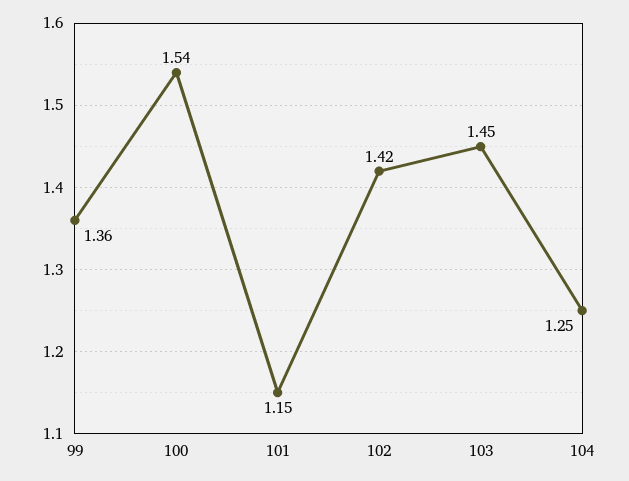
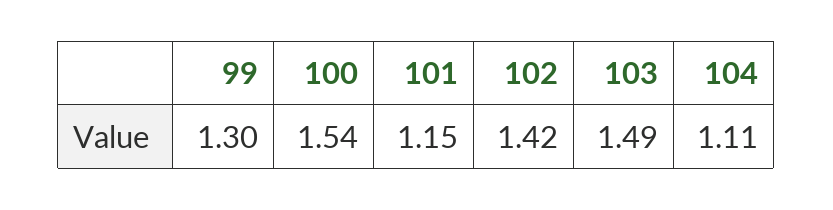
99: 1.36 -> 1.3
103: 1.45 -> 1.49
104: 1.25 -> 1.11

